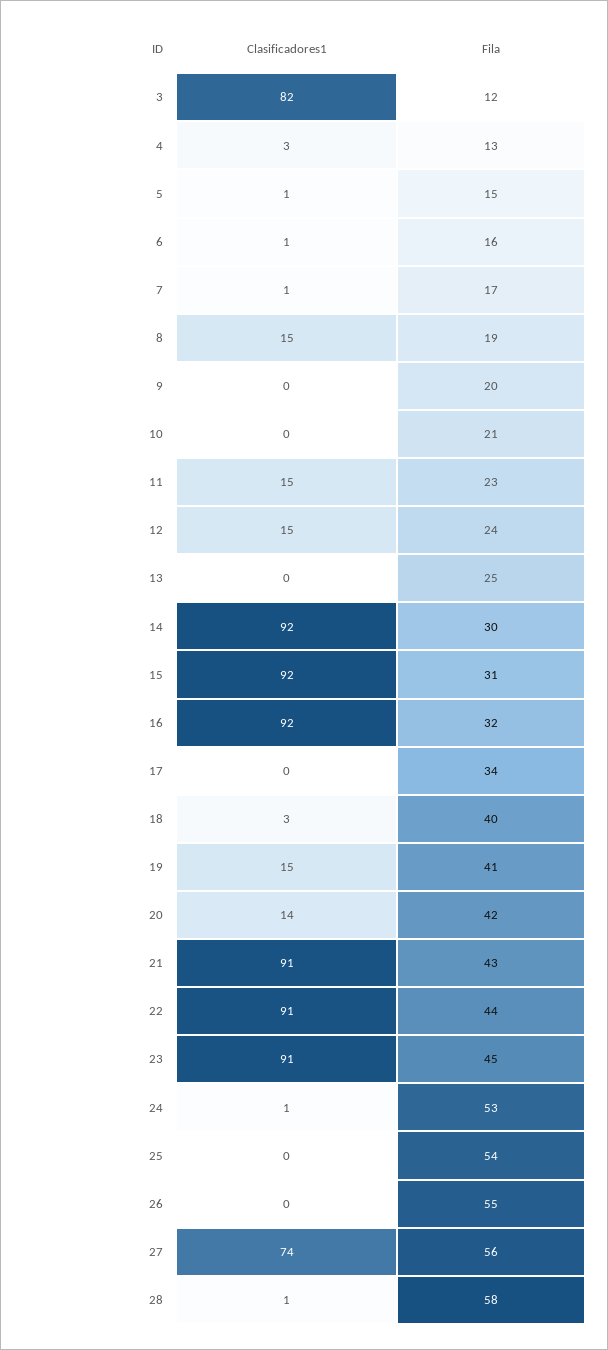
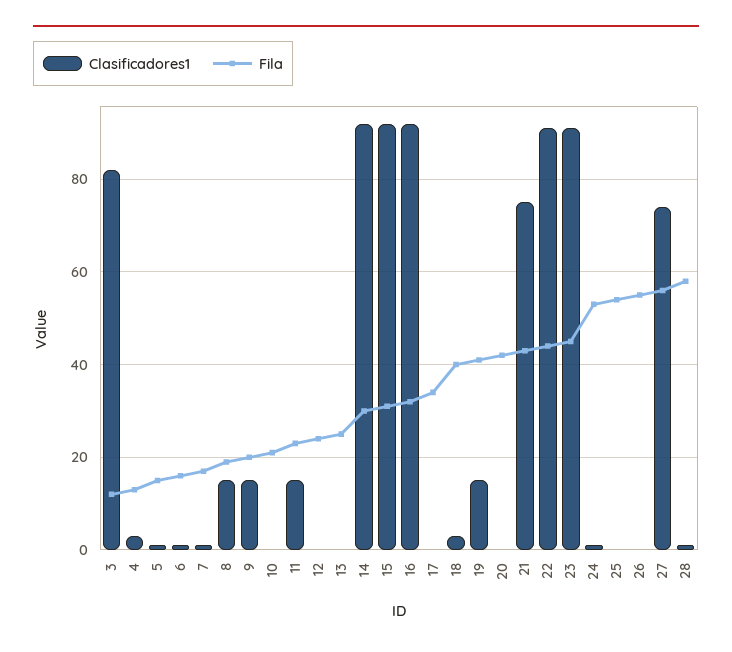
Clasificadores1, 9: 0 -> 15
Clasificadores1, 12: 15 -> 0
Clasificadores1, 20: 14 -> 0
Clasificadores1, 21: 91 -> 75

